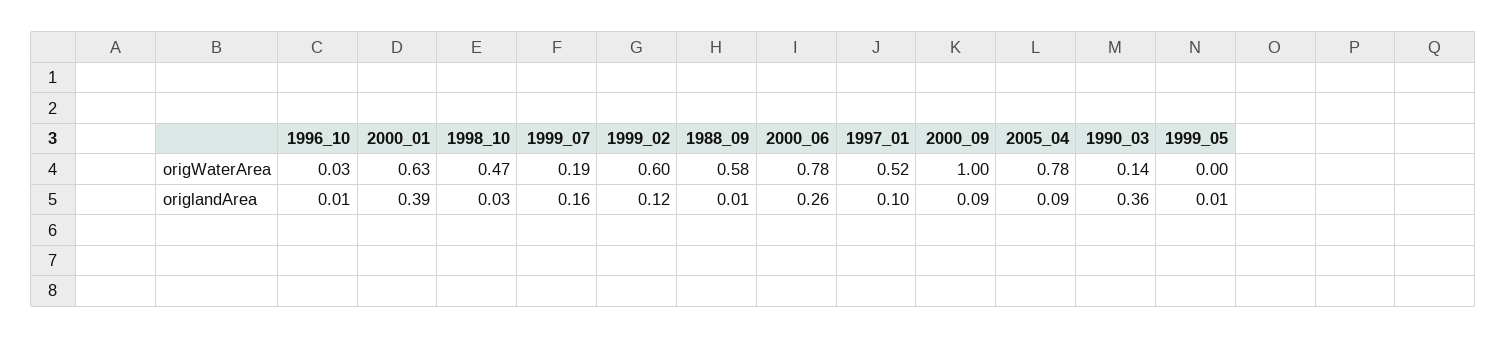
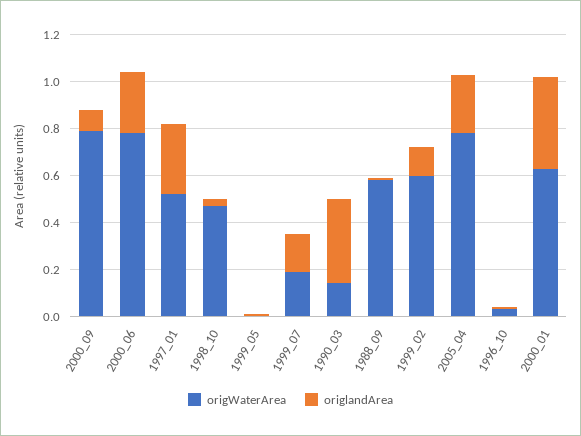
origWaterArea, 2000_09: 1 -> 0.8
origlandArea, 1997_01: 0.1 -> 0.3
origlandArea, 2005_04: 0.09 -> 0.25

